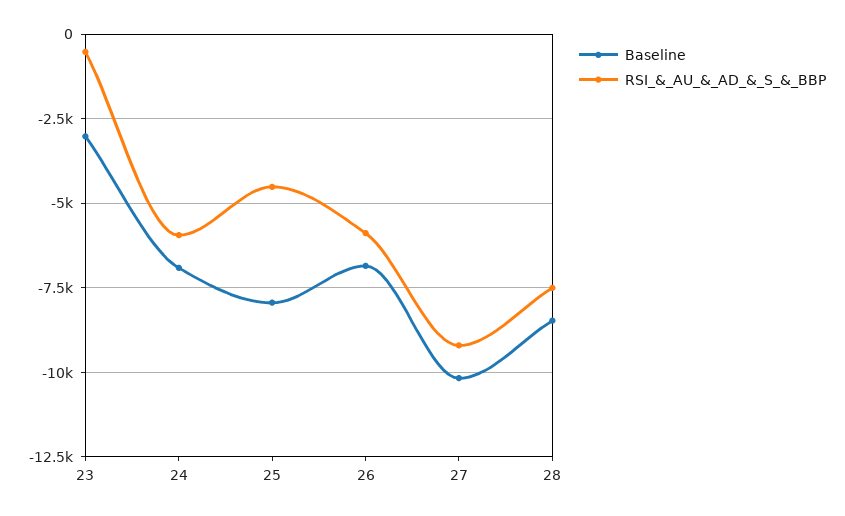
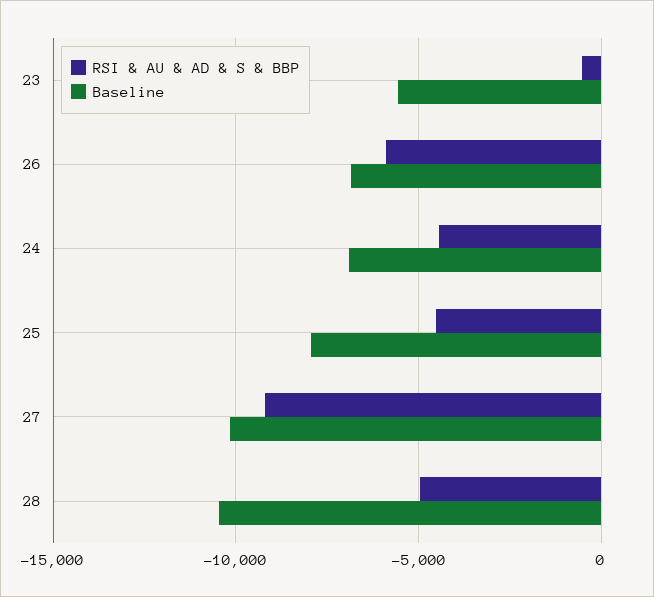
Baseline, 23: -3000 -> -5500
RSI_&_AU_&_AD_&_S_&_BBP, 24: -6000 -> -4500
Baseline, 28: -8500 -> -10500
RSI_&_AU_&_AD_&_S_&_BBP, 28: -7500 -> -5000

